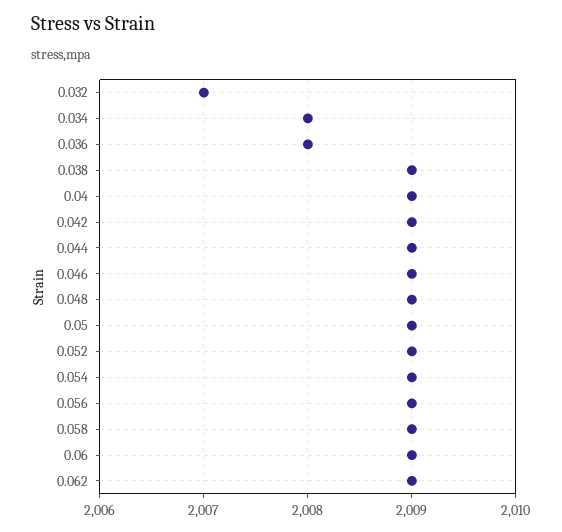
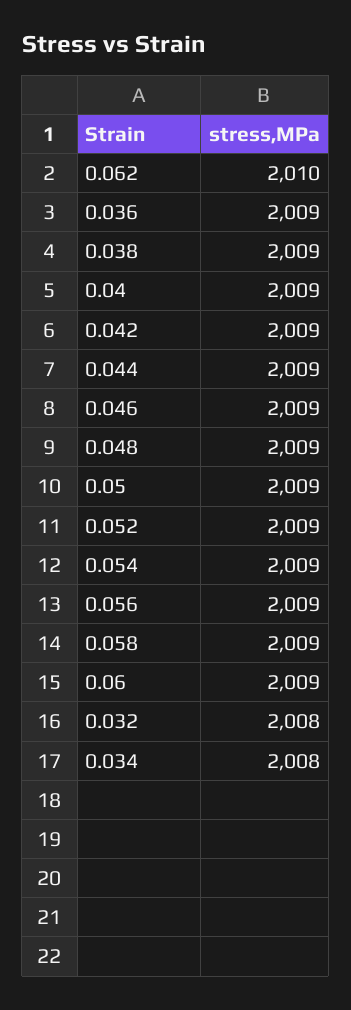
0.032: 2007 -> 2008
0.036: 2008 -> 2009
0.062: 2009 -> 2010

